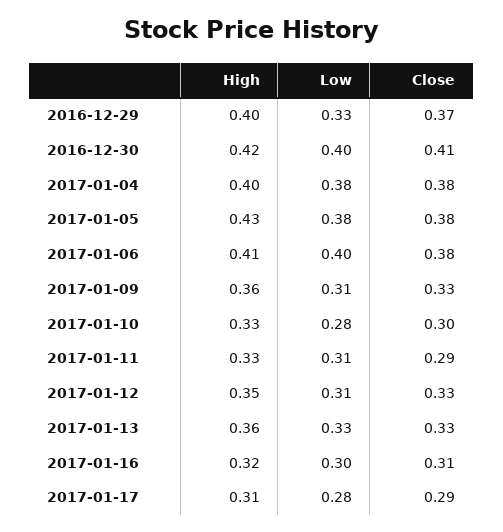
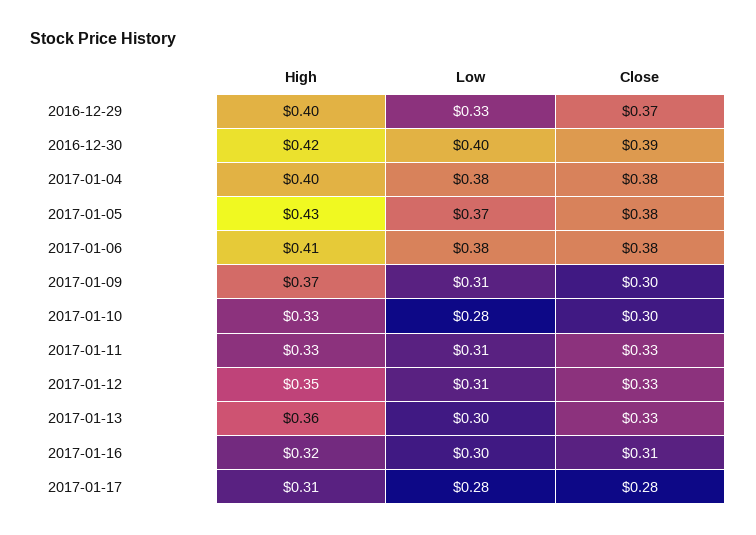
Close, 2016-12-30: 0.41 -> 0.39
Low, 2017-01-05: 0.38 -> 0.37
Low, 2017-01-06: 0.4 -> 0.38
High, 2017-01-09: 0.36 -> 0.37
Close, 2017-01-09: 0.33 -> 0.3
Close, 2017-01-11: 0.29 -> 0.33
Low, 2017-01-13: 0.33 -> 0.3
Close, 2017-01-17: 0.29 -> 0.28

